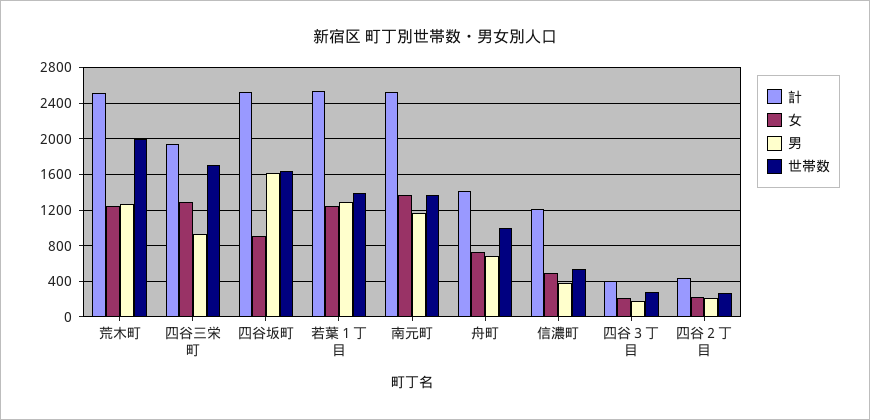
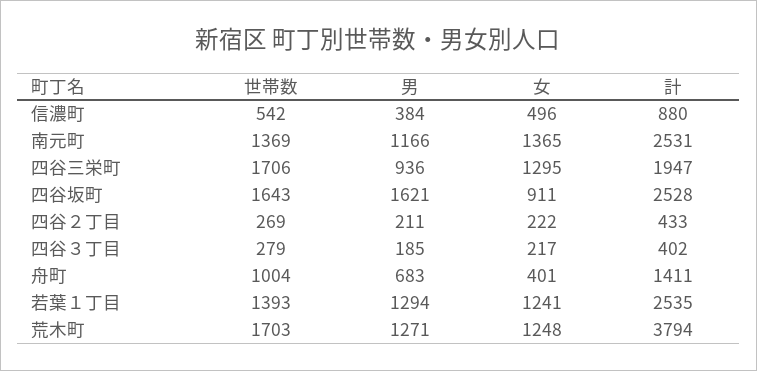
計, 荒木町: 2500 -> 3794
世帯数, 荒木町: 2000 -> 1703
女, 舟町: 700 -> 401
計, 信濃町: 1200 -> 880

